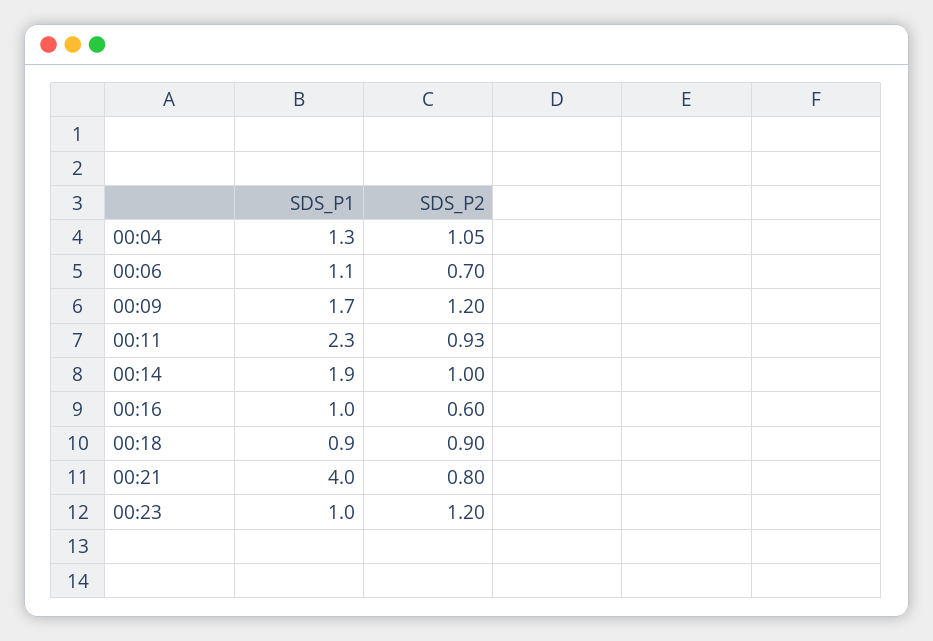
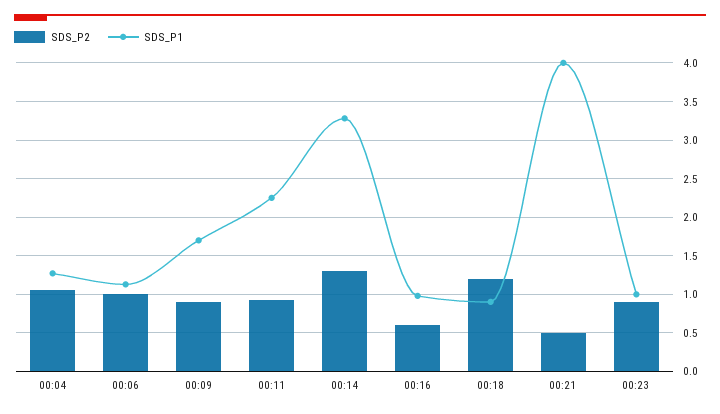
SDS_P2, 00:06: 0.7 -> 1
SDS_P2, 00:09: 1.2 -> 0.9
SDS_P1, 00:14: 1.9 -> 3.3
SDS_P2, 00:14: 1 -> 1.3
SDS_P2, 00:18: 0.9 -> 1.2
SDS_P2, 00:21: 0.8 -> 0.5
SDS_P2, 00:23: 1.2 -> 0.9

